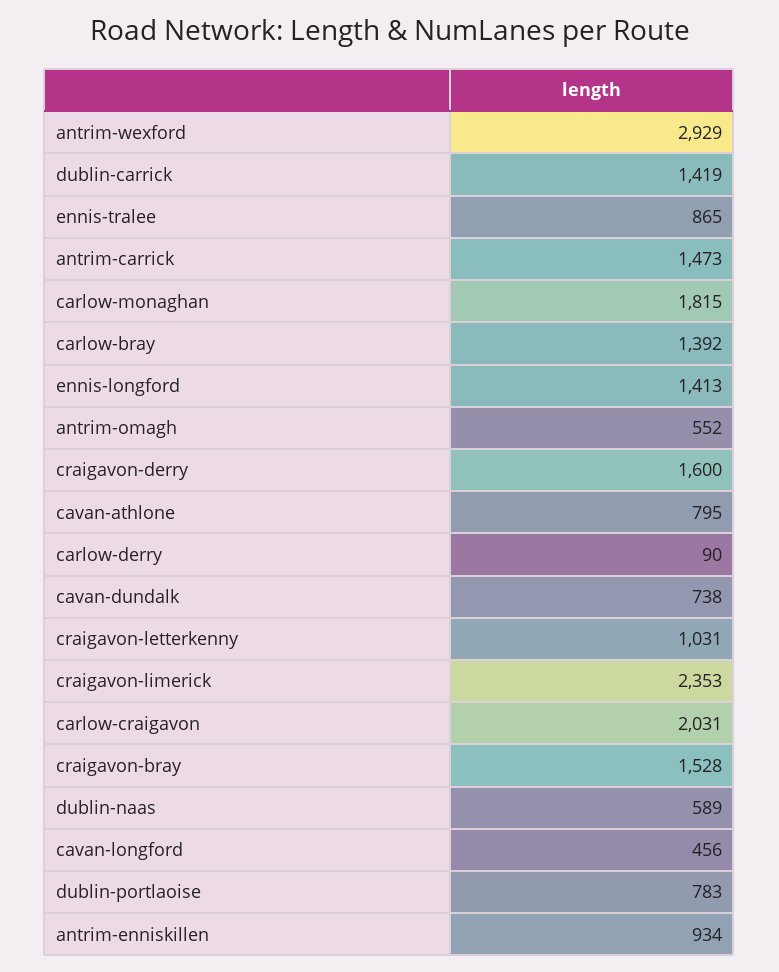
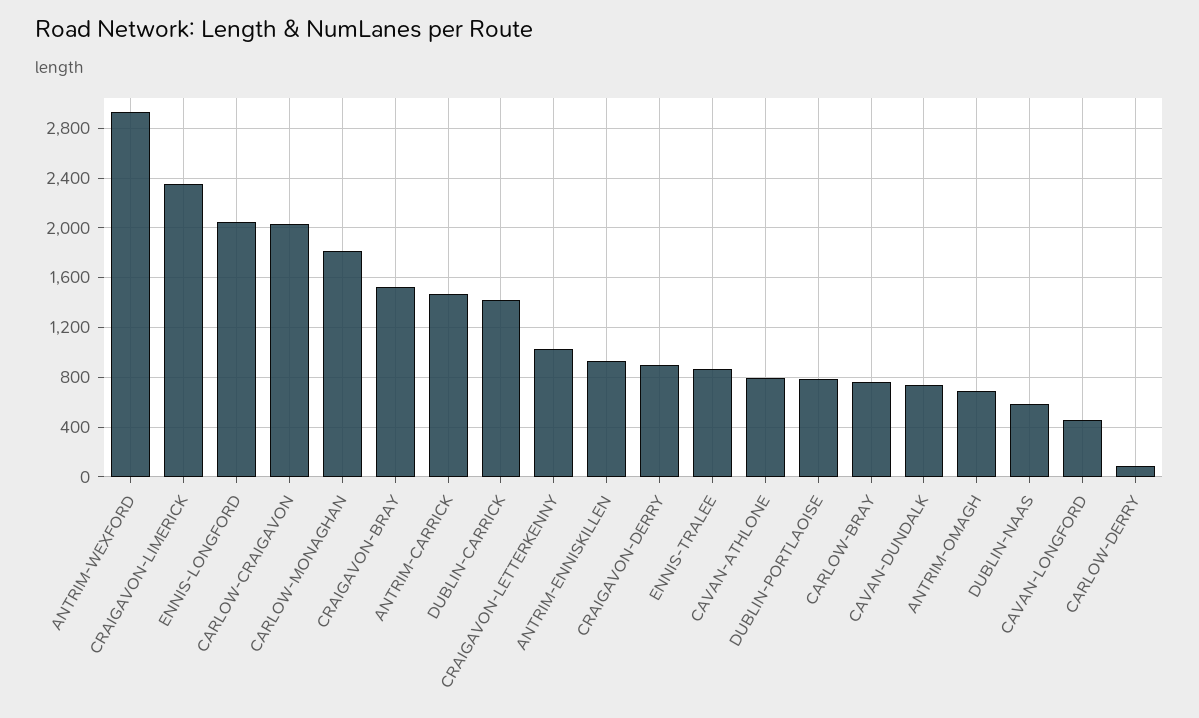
carlow-bray: 1392 -> 750
ennis-longford: 1413 -> 2050
antrim-omagh: 552 -> 700
craigavon-derry: 1600 -> 900

